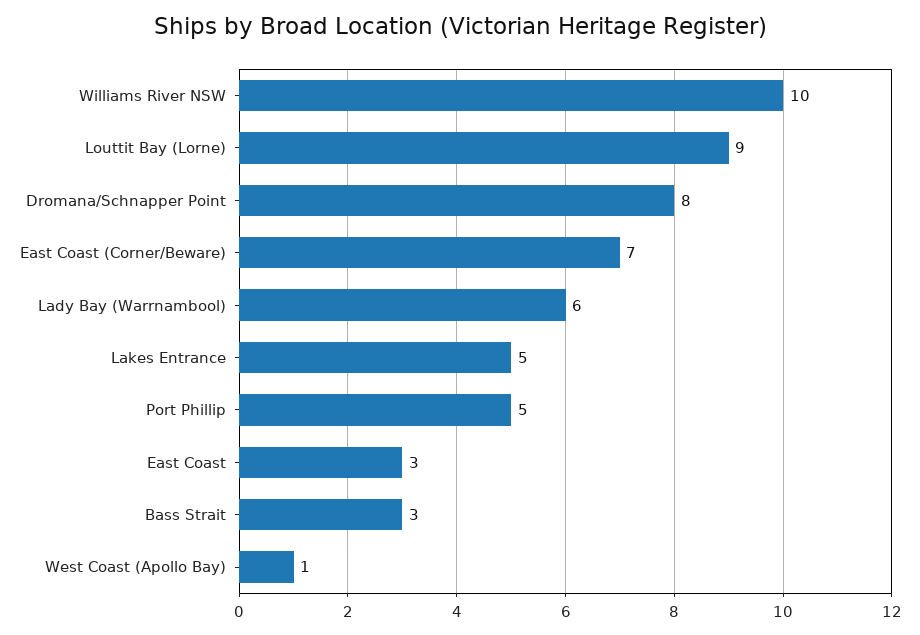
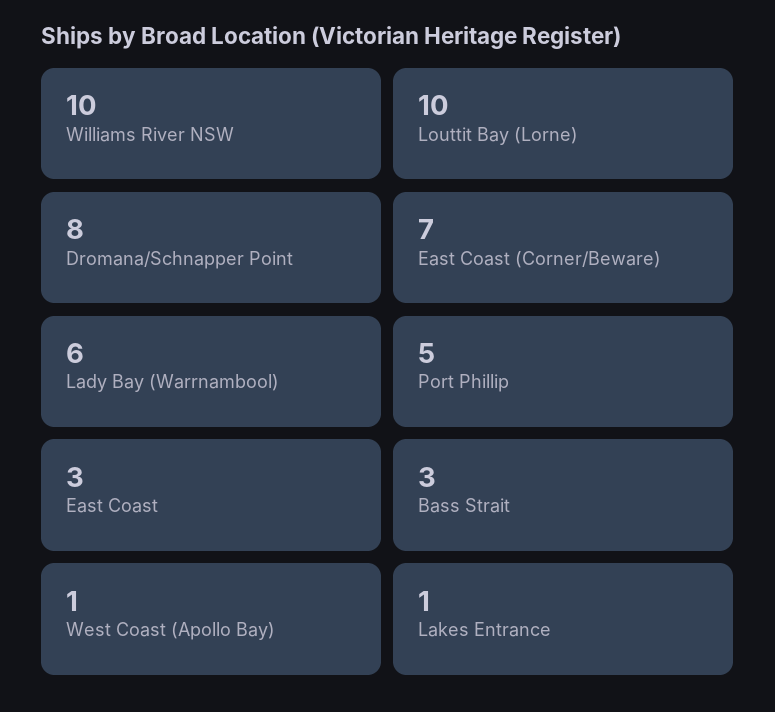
Louttit Bay (Lorne): 9 -> 10
Lakes Entrance: 5 -> 1

